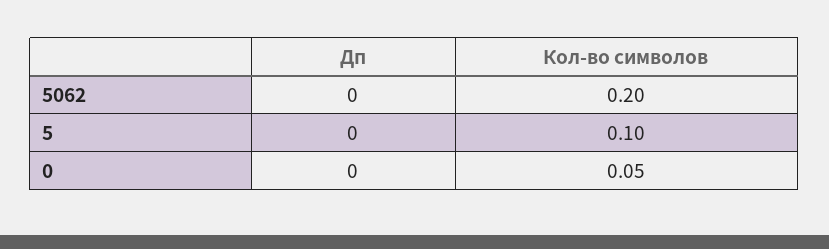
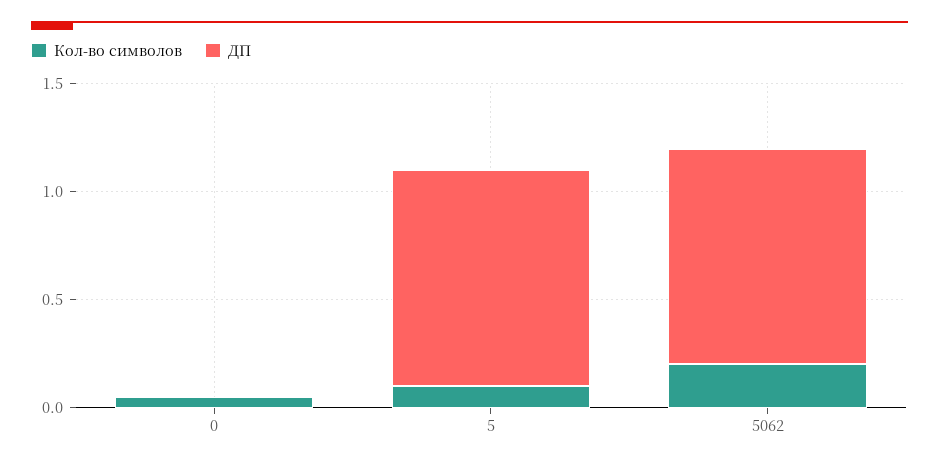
Дп, 5062: 0 -> 1
Дп, 5: 0 -> 1

